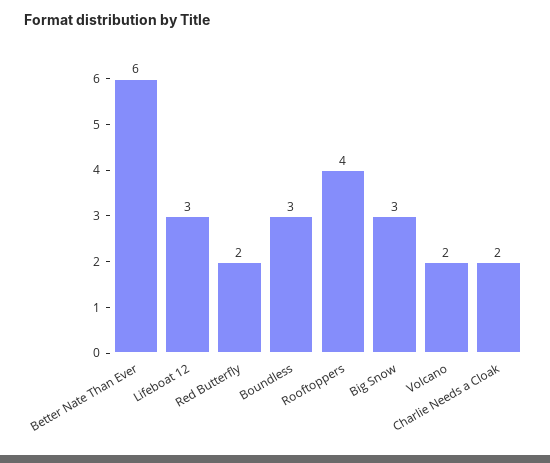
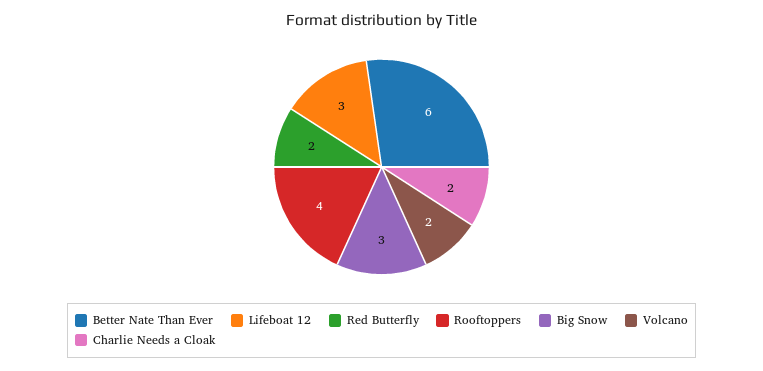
Boundless: 3 -> none

